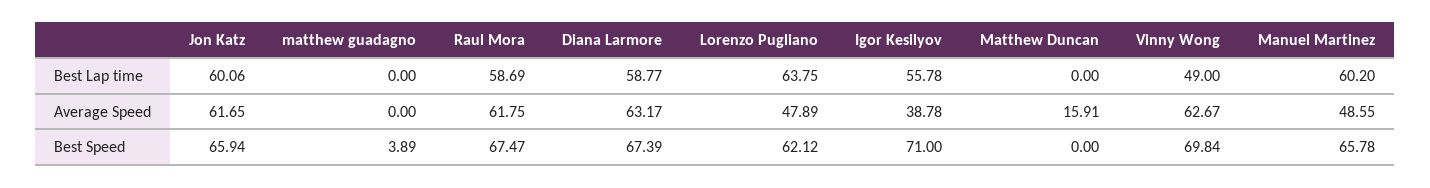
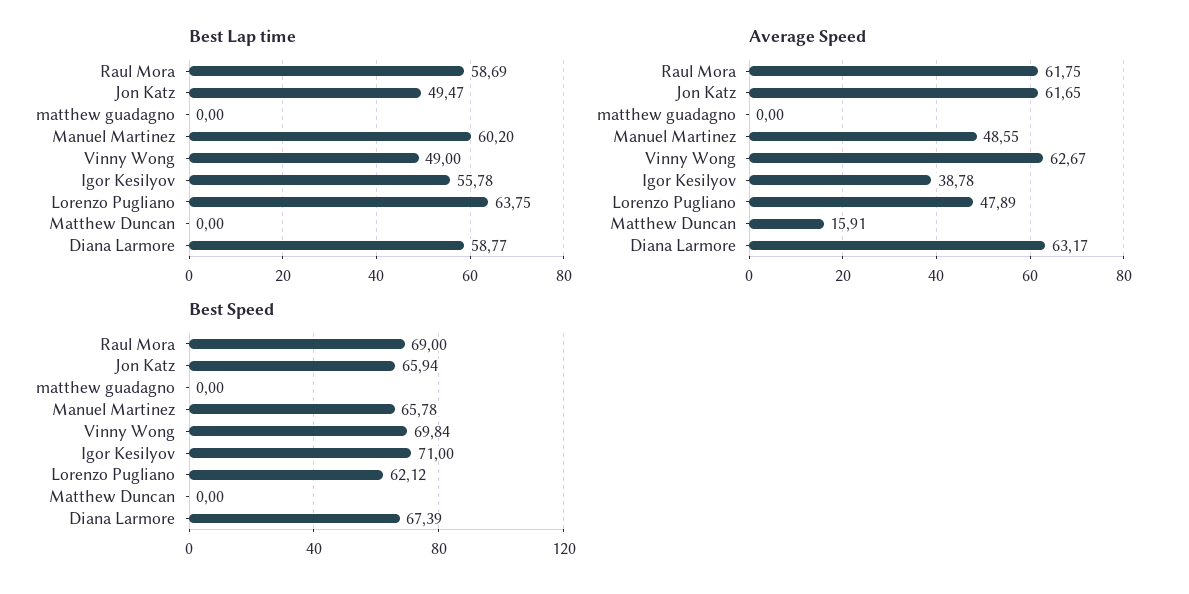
Best Lap time, Jon Katz: 60.06 -> 49.47
Best Speed, matthew guadagno: 3.89 -> 0
Best Speed, Raul Mora: 67.47 -> 69

